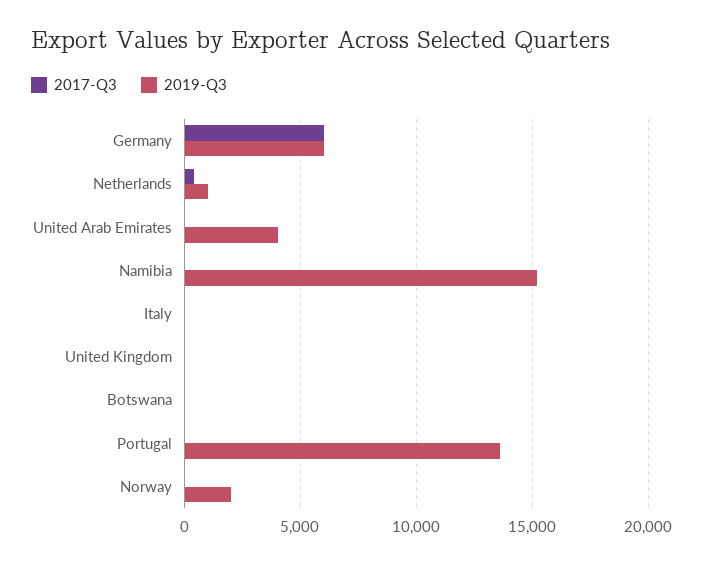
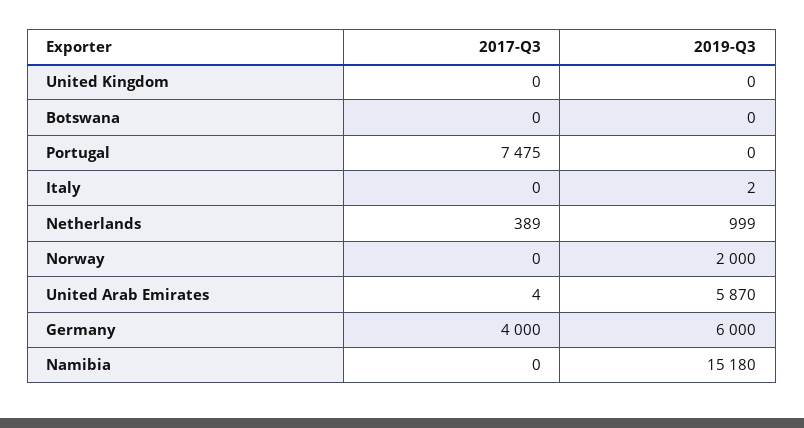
2017-Q3, Germany: 6000 -> 4000
2019-Q3, United Arab Emirates: 4000 -> 5870
2017-Q3, Portugal: 0 -> 7475
2019-Q3, Portugal: 13500 -> 0

